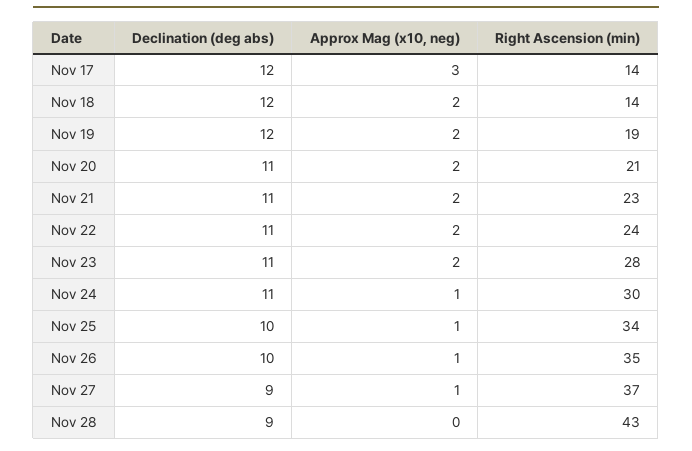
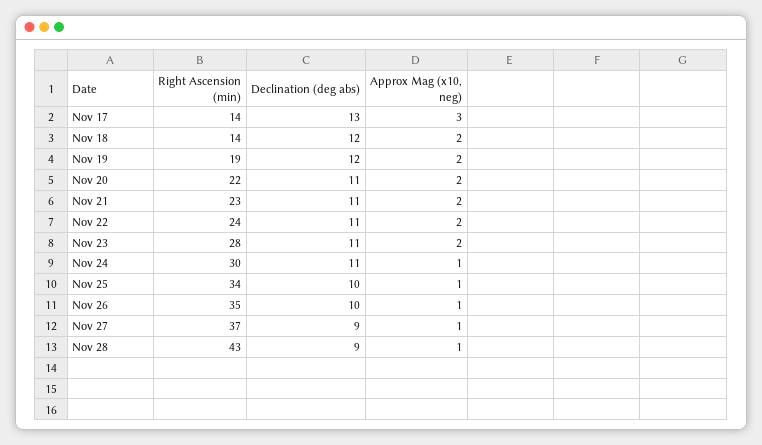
Declination (deg abs), Nov 17: 12 -> 13
Right Ascension (min), Nov 20: 21 -> 22
Approx Mag (x10, neg), Nov 28: 0 -> 1

